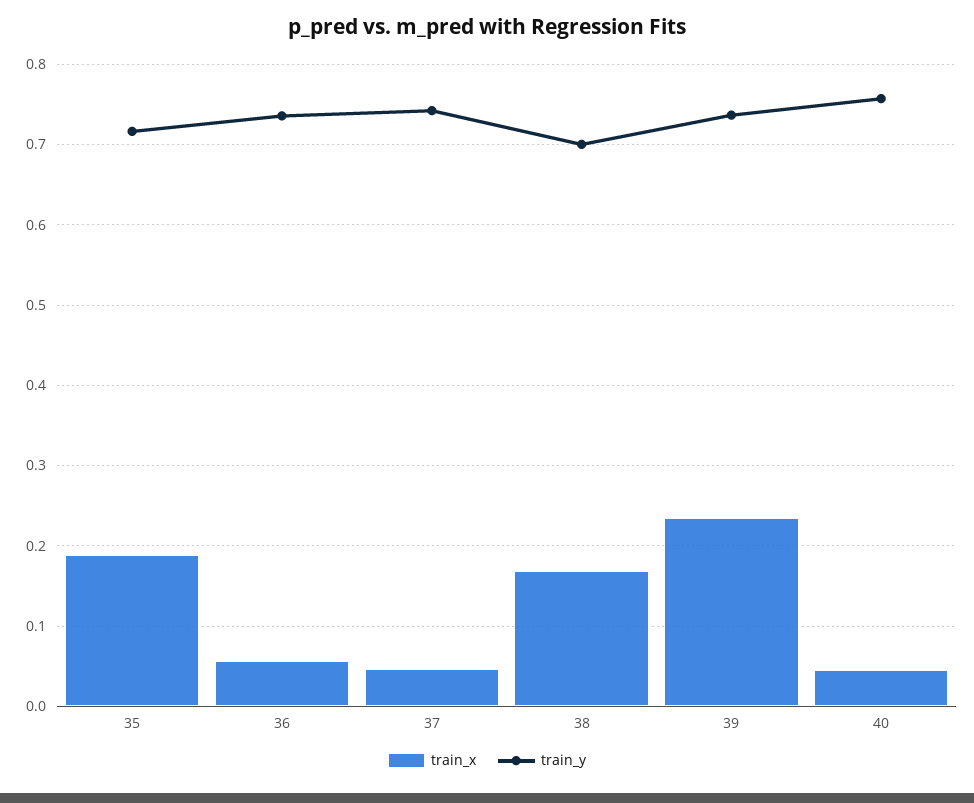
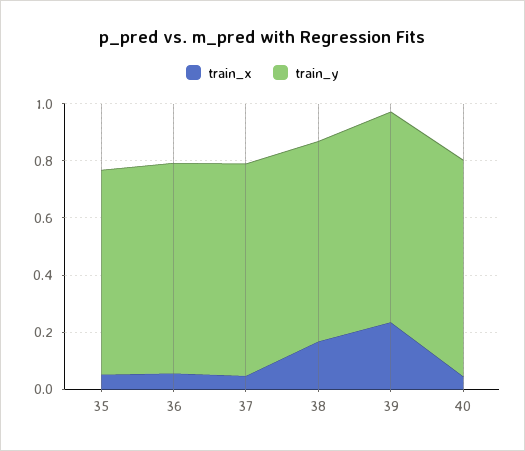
train_x, 35: 0.19 -> 0.05

